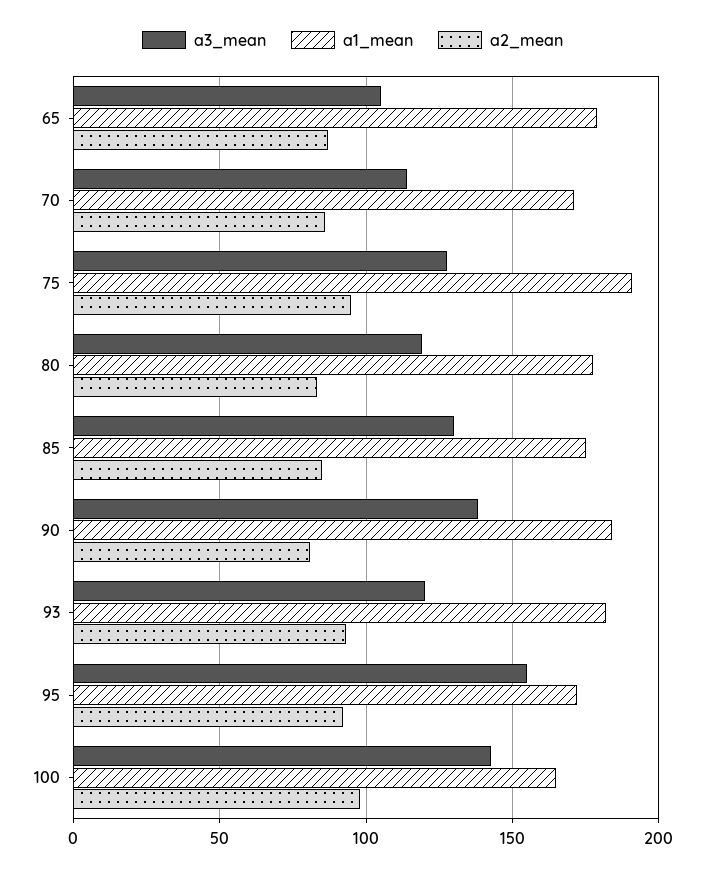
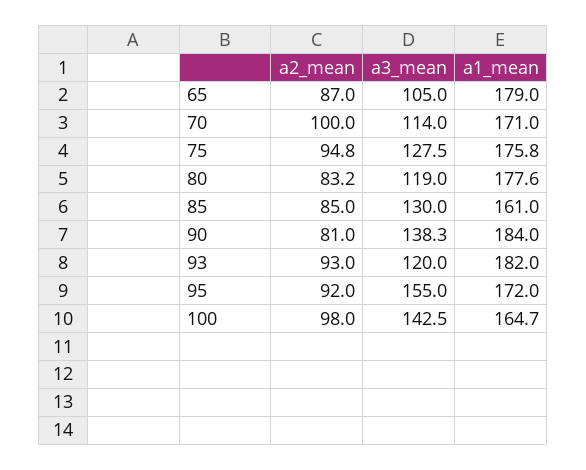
a2_mean, 70: 85 -> 100
a1_mean, 75: 190 -> 175.8
a1_mean, 85: 175 -> 161

